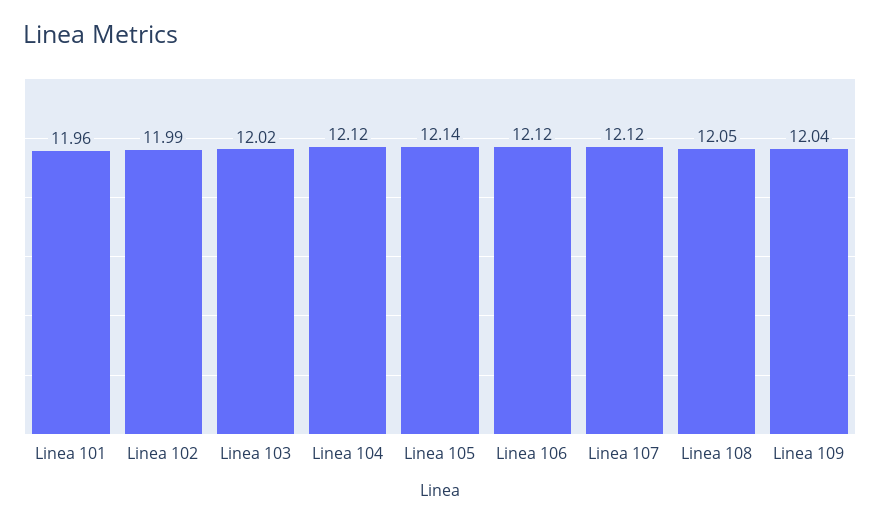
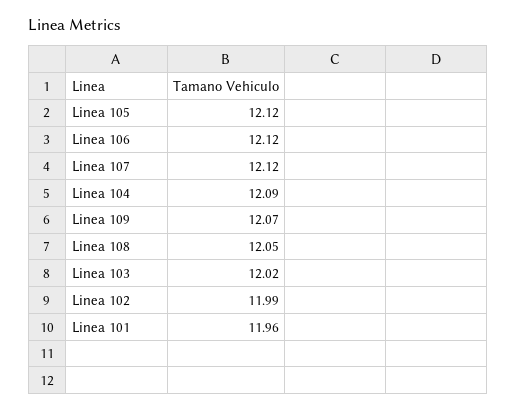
Linea 104: 12.12 -> 12.09
Linea 105: 12.14 -> 12.12
Linea 109: 12.04 -> 12.07

